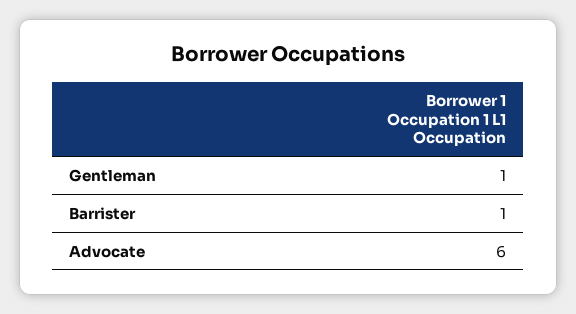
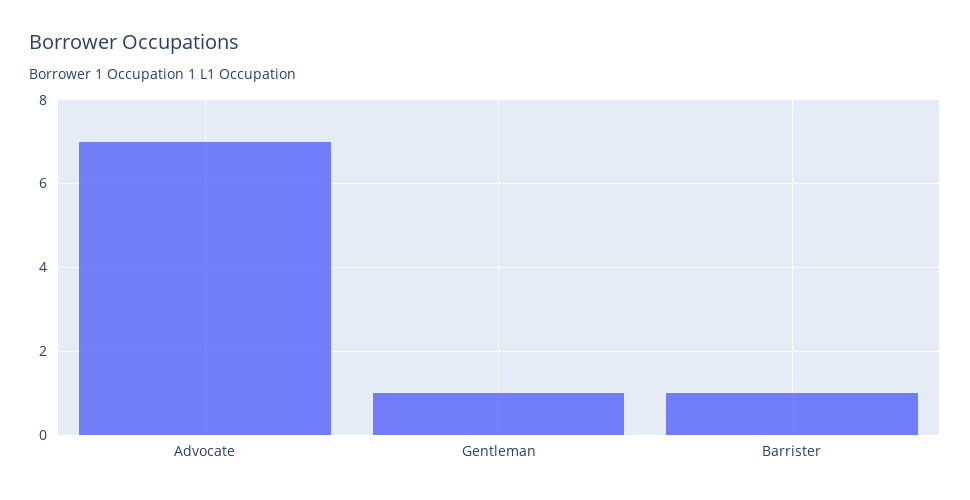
Advocate: 6 -> 7

